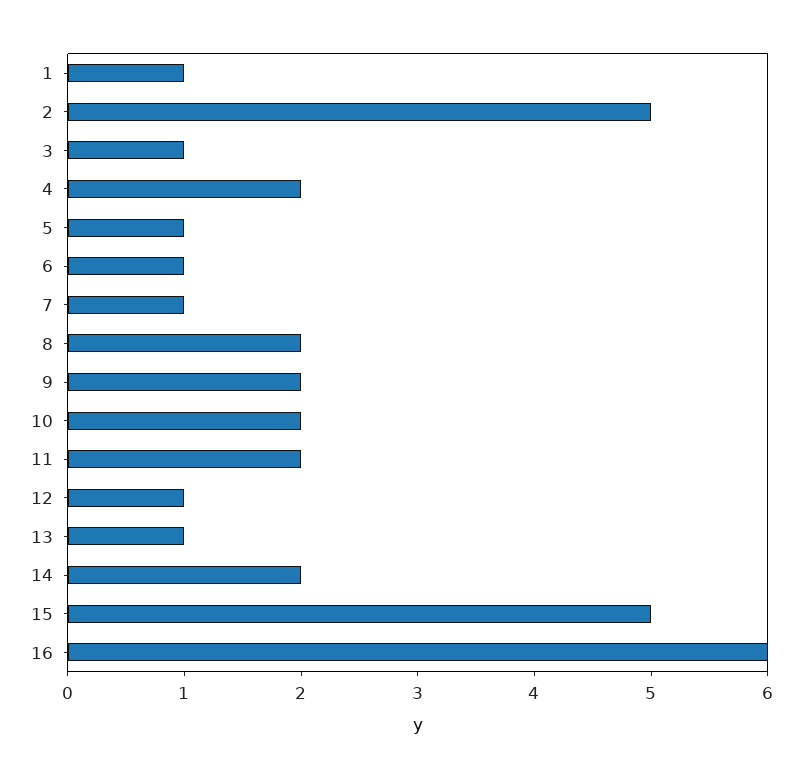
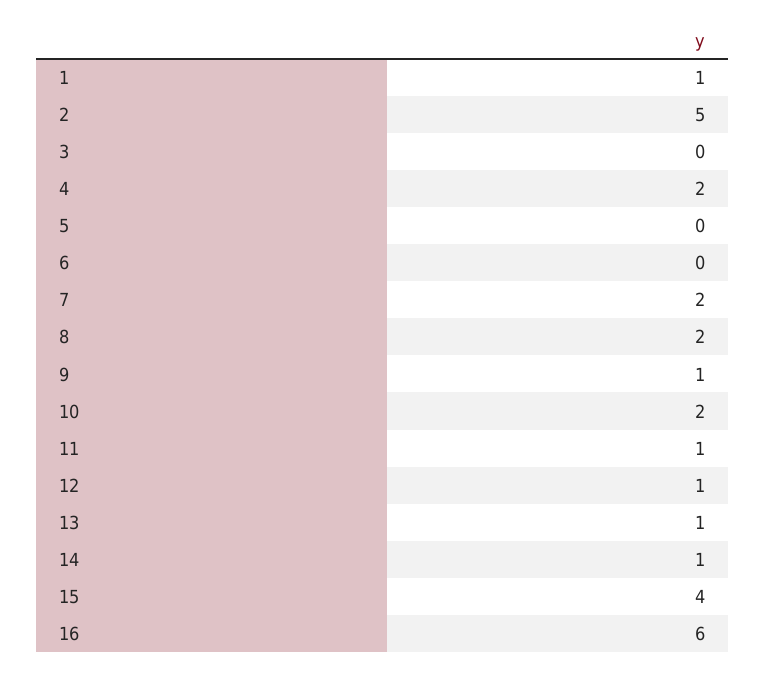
3: 1 -> 0
5: 1 -> 0
6: 1 -> 0
7: 1 -> 2
9: 2 -> 1
11: 2 -> 1
14: 2 -> 1
15: 5 -> 4

